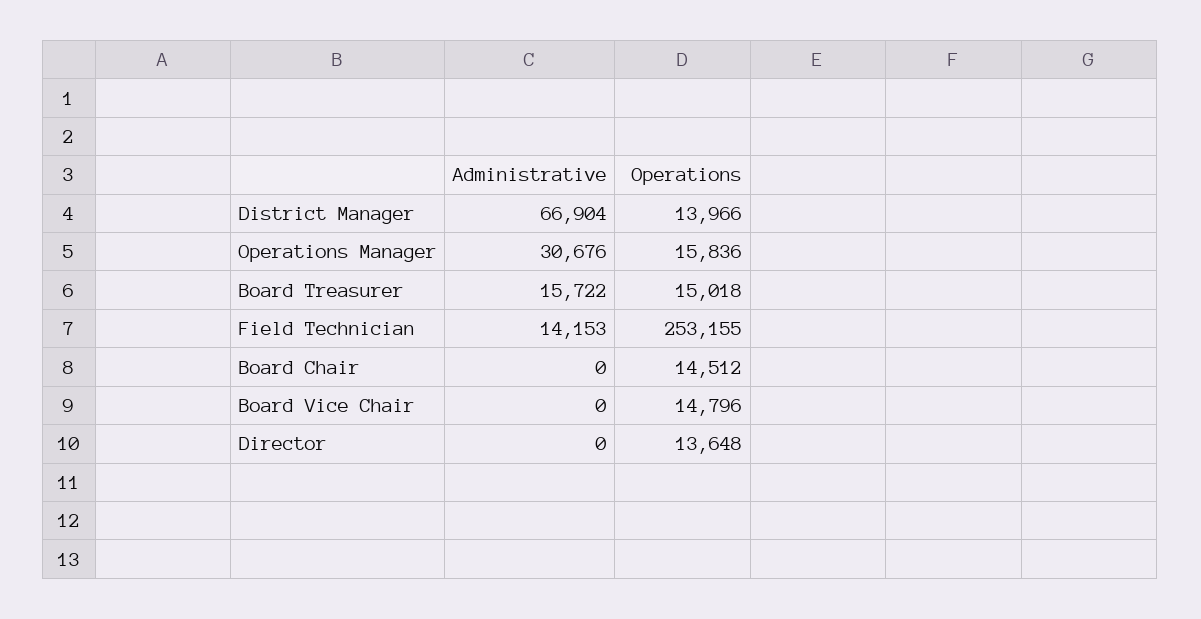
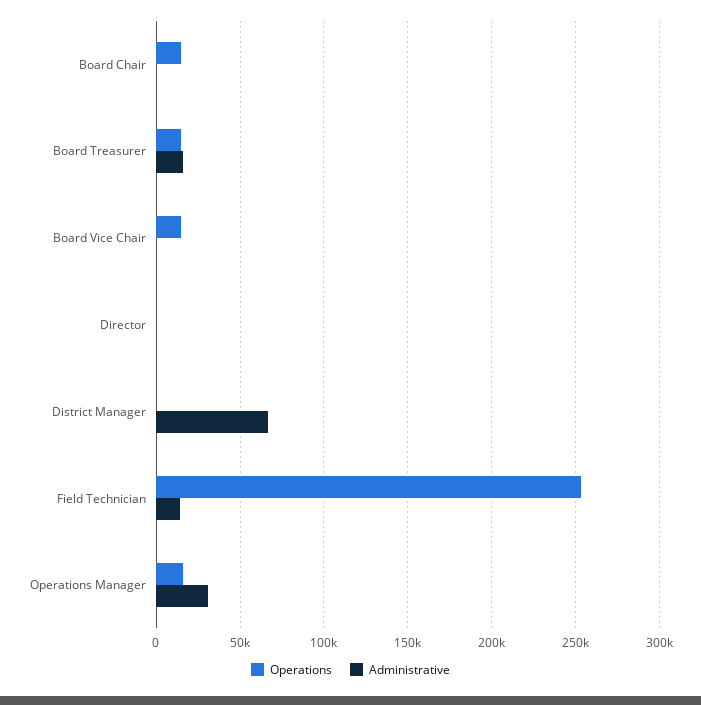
Operations, District Manager: 13966 -> 0
Operations, Director: 13648 -> 0

